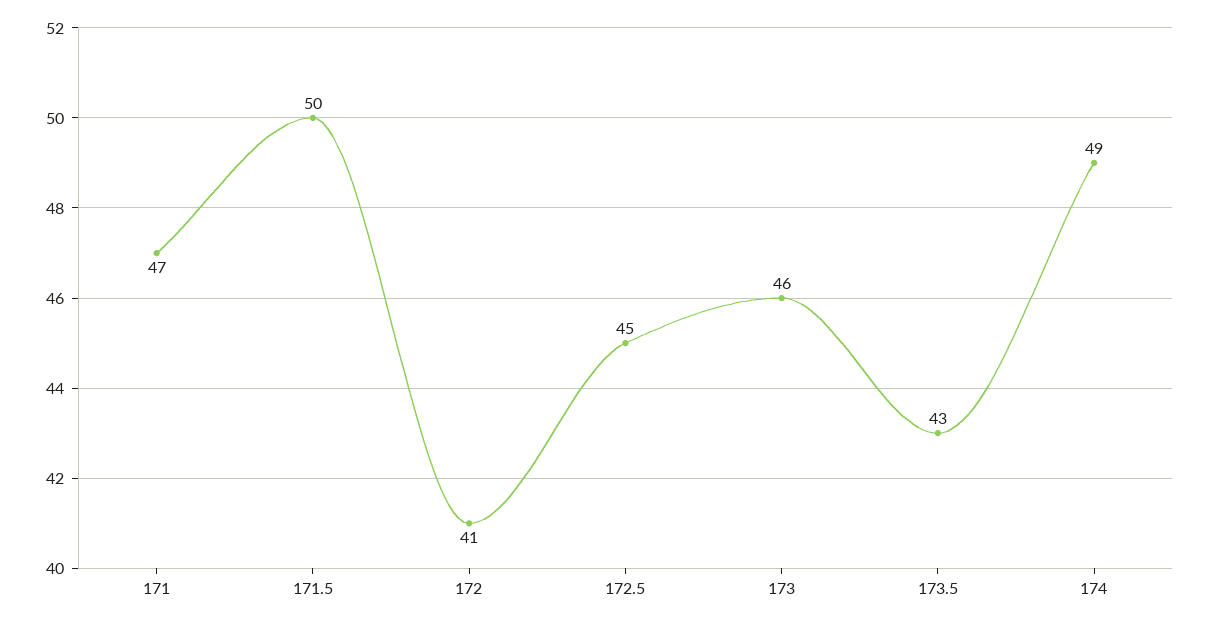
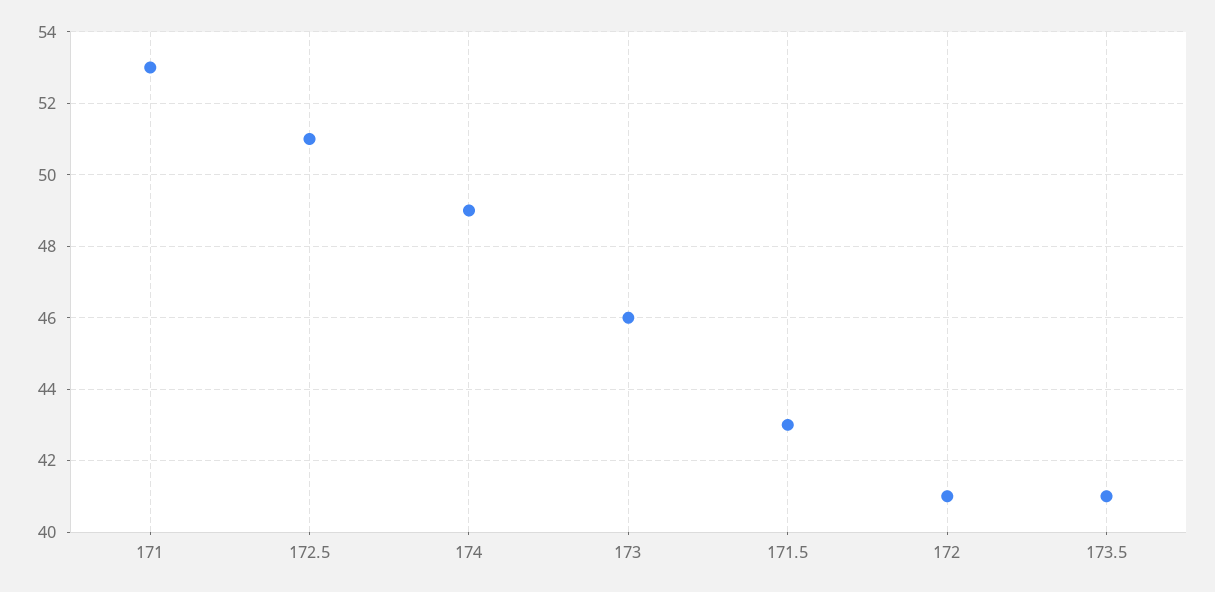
171: 47 -> 53
171.5: 50 -> 43
172.5: 45 -> 51
173.5: 43 -> 41

